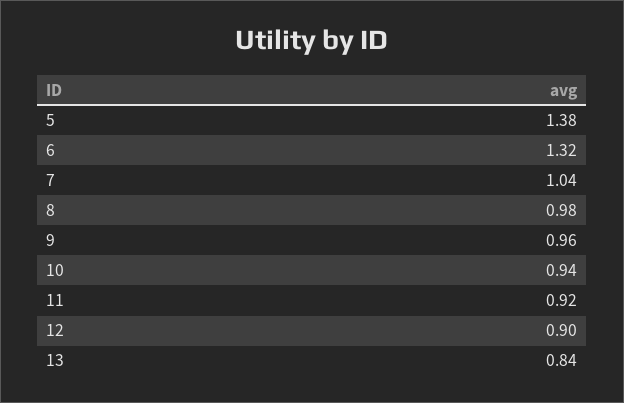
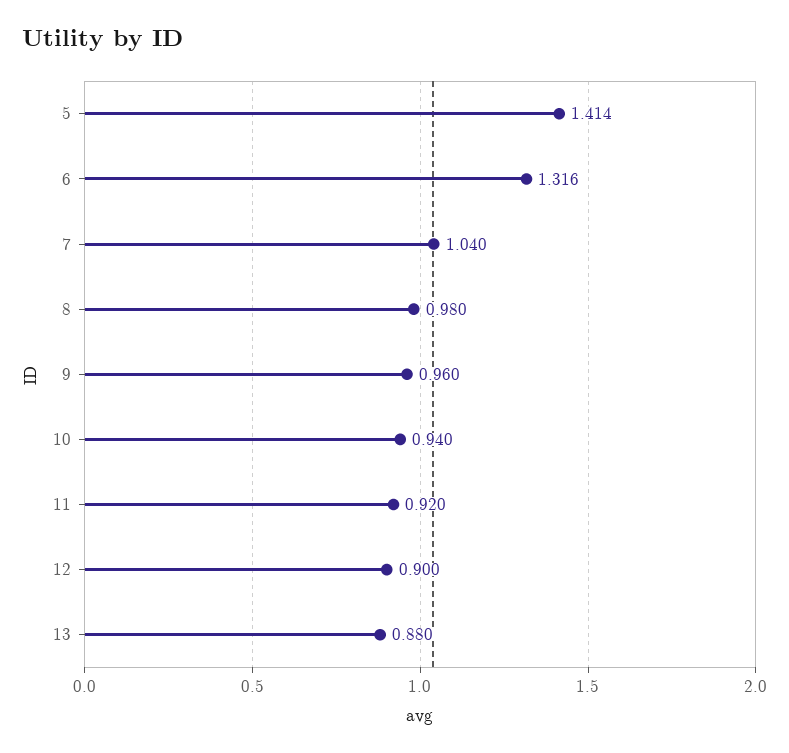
5: 1.38 -> 1.414
13: 0.84 -> 0.88

